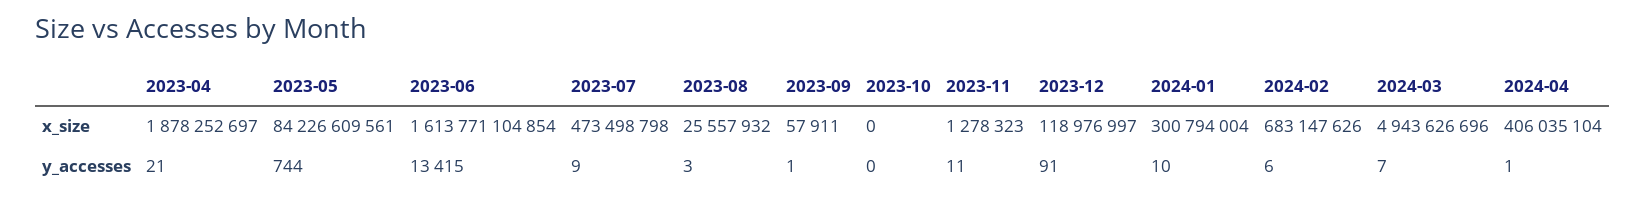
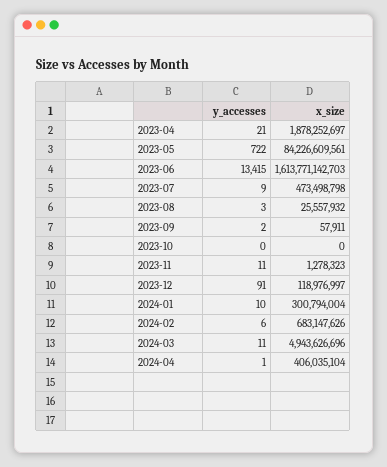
2023-06, x_size: 1613771104854 -> 1613771142703
2023-05, y_accesses: 744 -> 722
2023-09, y_accesses: 1 -> 2
2024-03, y_accesses: 7 -> 11

